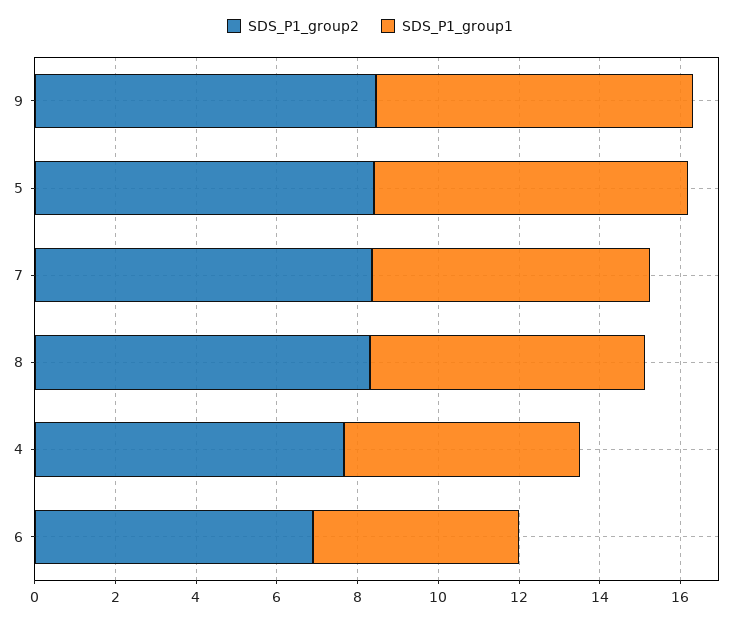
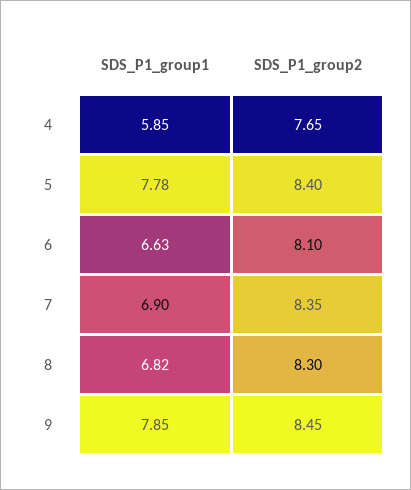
SDS_P1_group2, 6: 7 -> 8.1
SDS_P1_group1, 6: 5 -> 6.63

